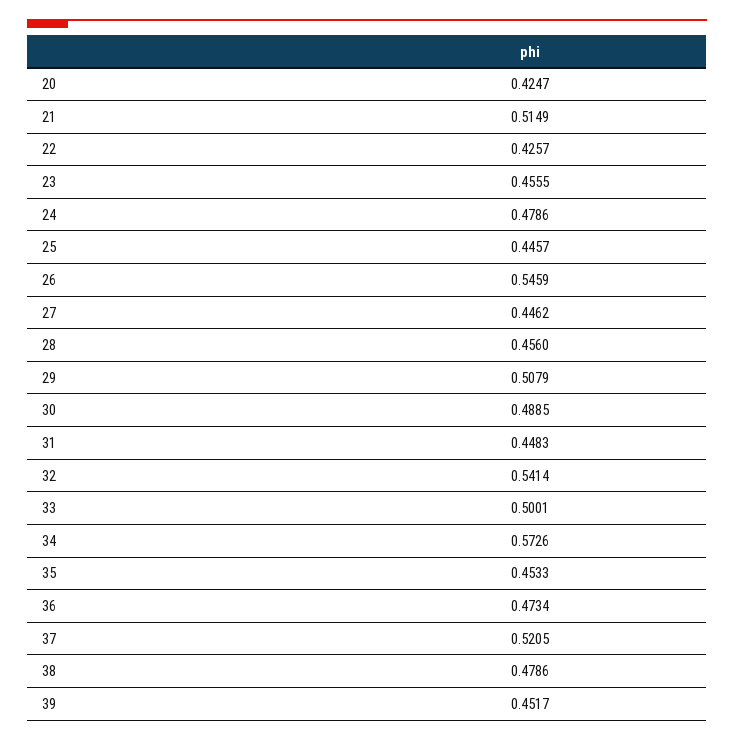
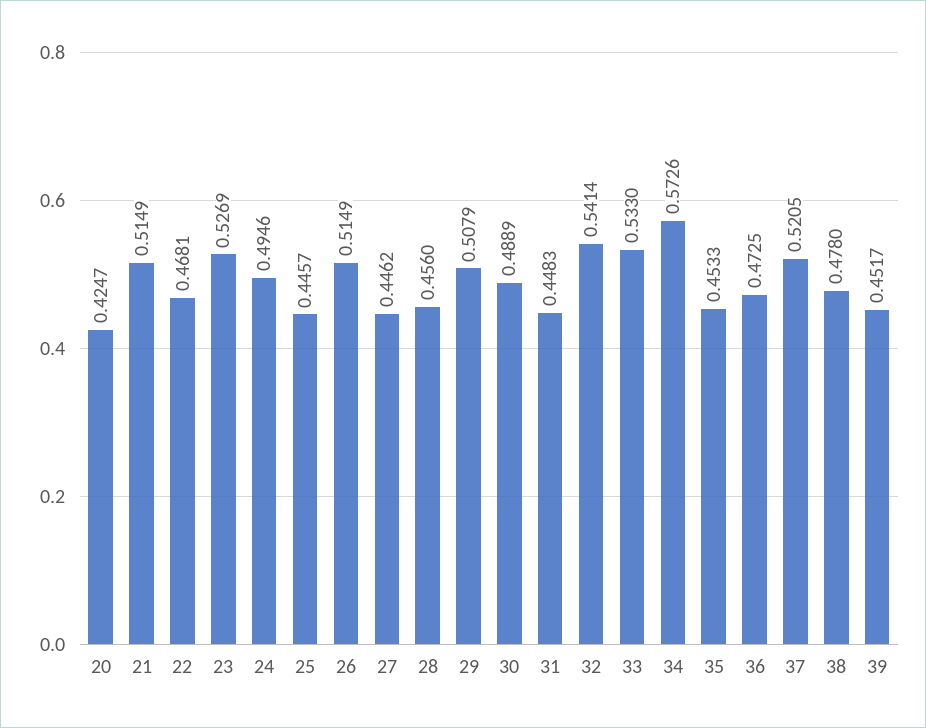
22: 0.4257 -> 0.4681
23: 0.4555 -> 0.5269
24: 0.4786 -> 0.4946
26: 0.5459 -> 0.5149
30: 0.4885 -> 0.4889
33: 0.5001 -> 0.533
36: 0.4734 -> 0.4725
38: 0.4786 -> 0.478

